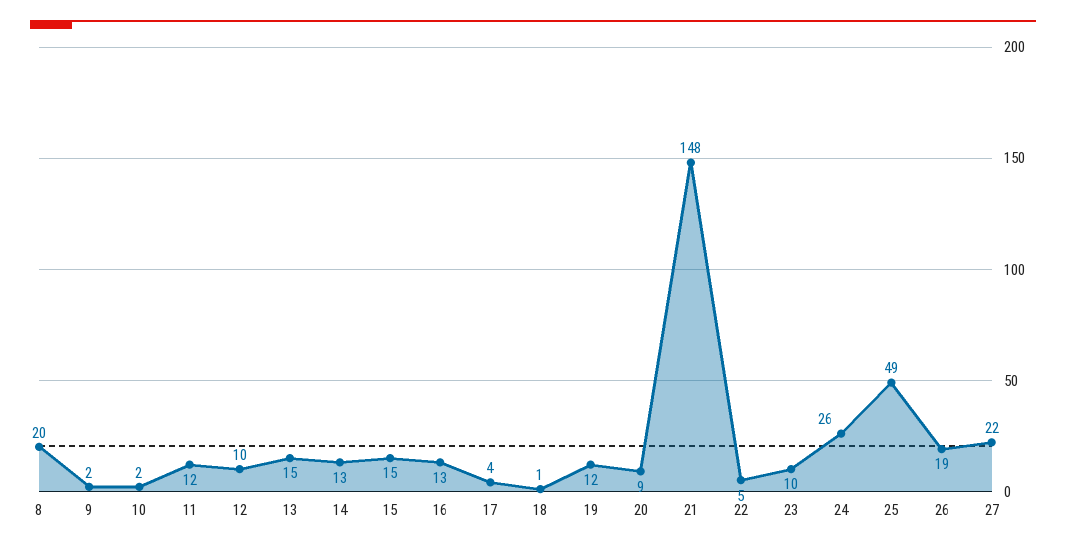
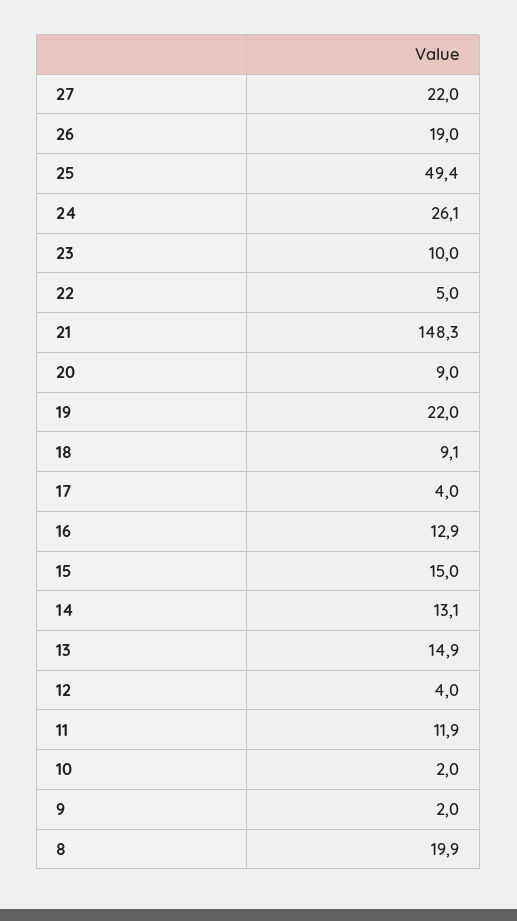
12: 10 -> 4
18: 1 -> 9.1
19: 12 -> 22

